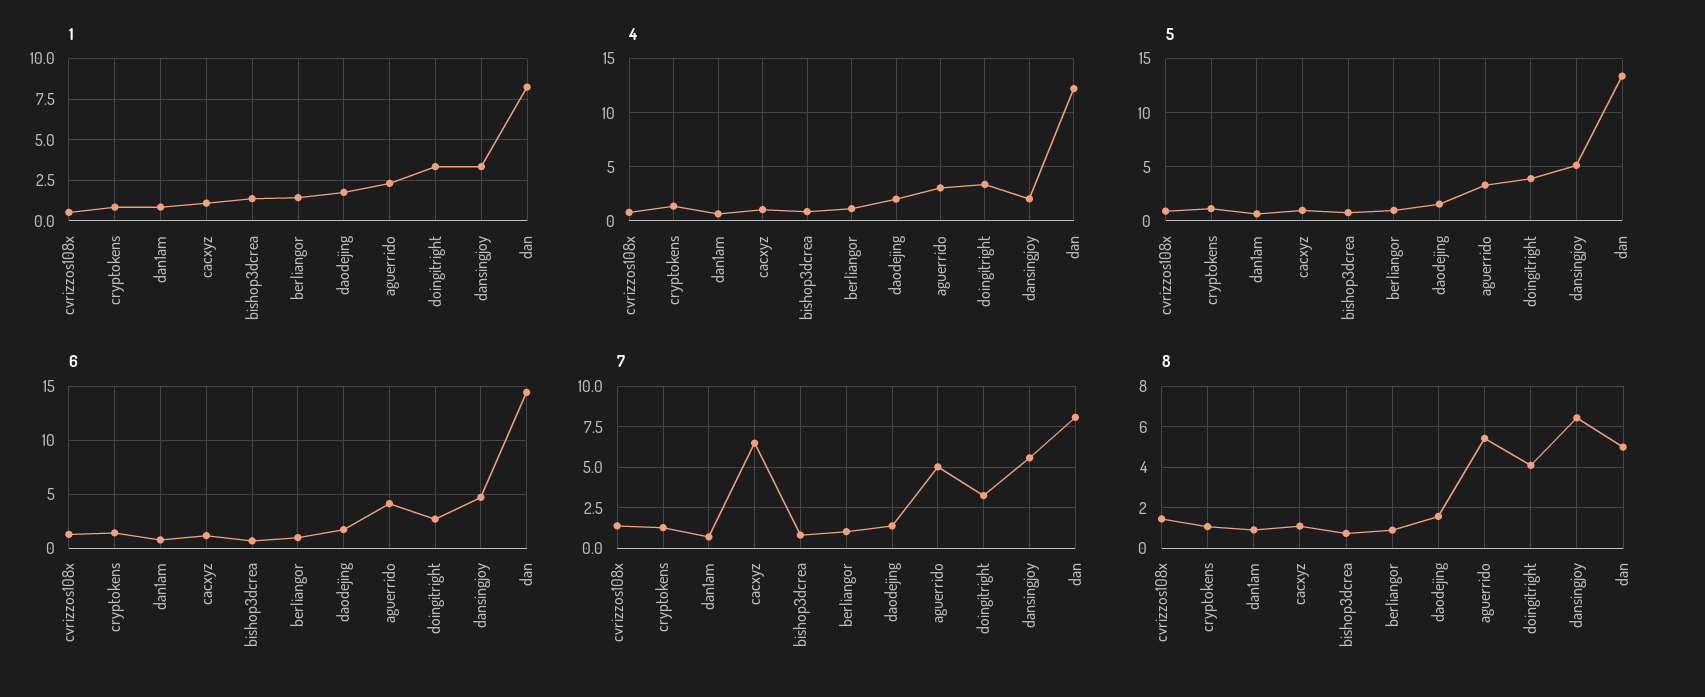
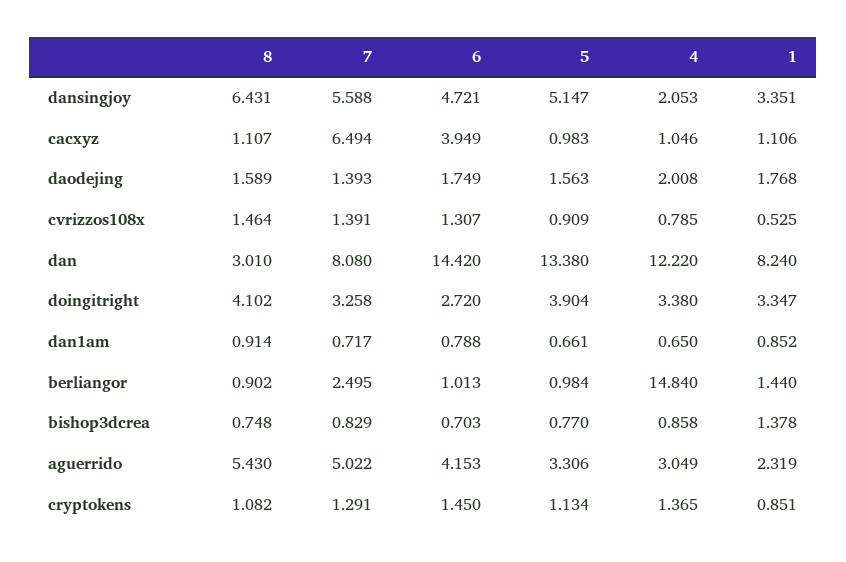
4, berliangor: 1 -> 14.84
6, cacxyz: 1 -> 3.949
7, berliangor: 1 -> 2.495
8, dan: 5 -> 3.01

